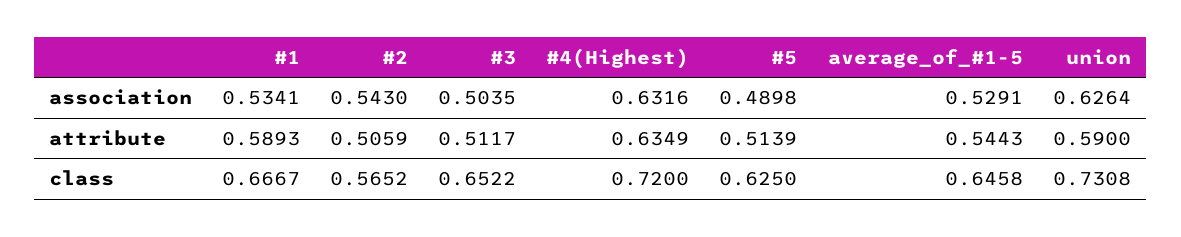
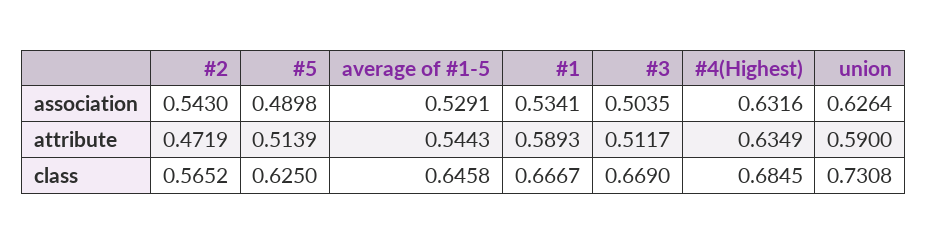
#2, attribute: 0.5059 -> 0.4719
#3, class: 0.6522 -> 0.669
#4(Highest), class: 0.72 -> 0.6845

